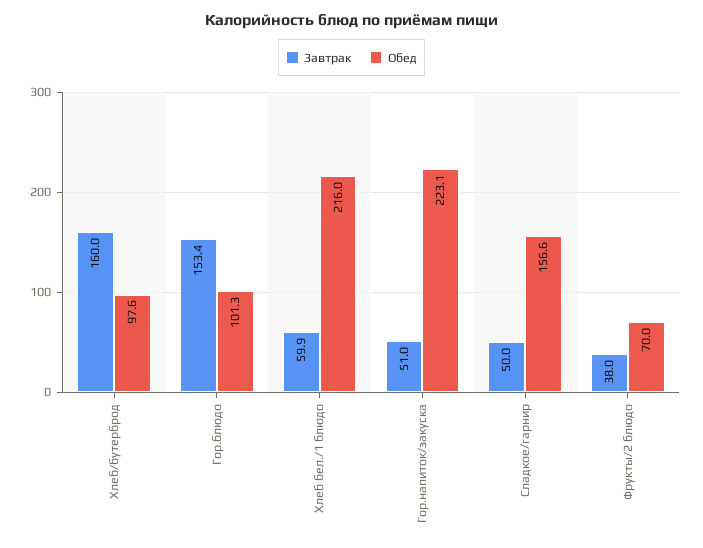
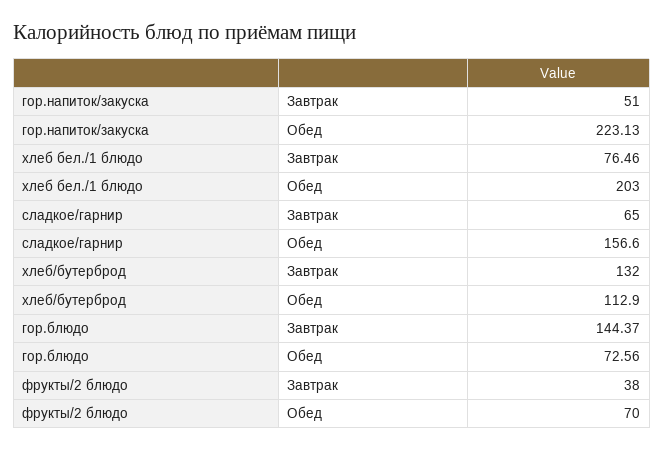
Завтрак, Хлеб/бутерброд: 160 -> 132
Обед, Хлеб/бутерброд: 97.6 -> 112.9
Завтрак, Гор.блюдо: 153.4 -> 144.37
Обед, Гор.блюдо: 101.3 -> 72.56
Завтрак, Хлеб бел./1 блюдо: 59.9 -> 76.46
Обед, Хлеб бел./1 блюдо: 216 -> 203
Завтрак, Сладкое/гарнир: 50 -> 65

